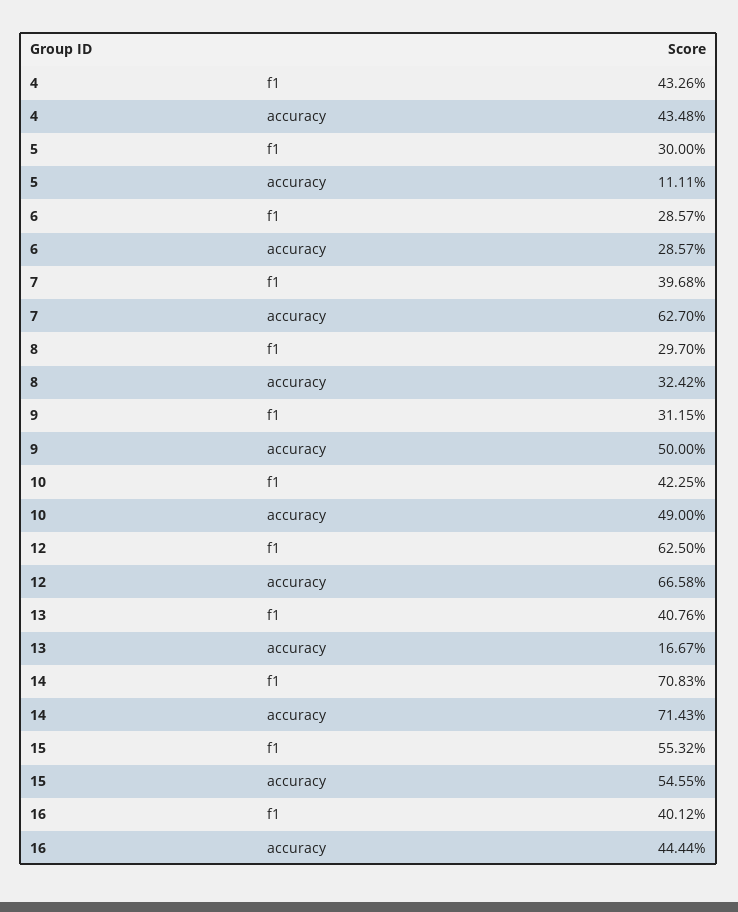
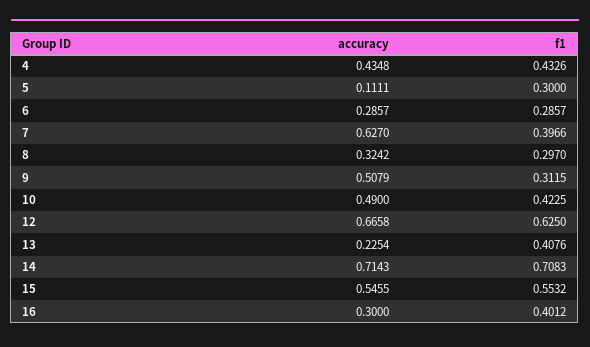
7, f1: 0.3968 -> 0.3966
9, accuracy: 0.5 -> 0.5079
13, accuracy: 0.1667 -> 0.2254
16, accuracy: 0.4444 -> 0.3

